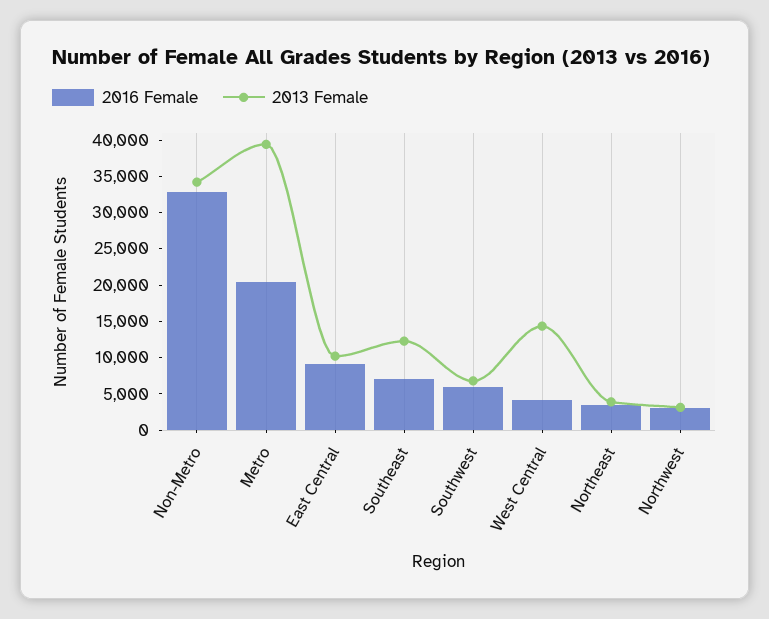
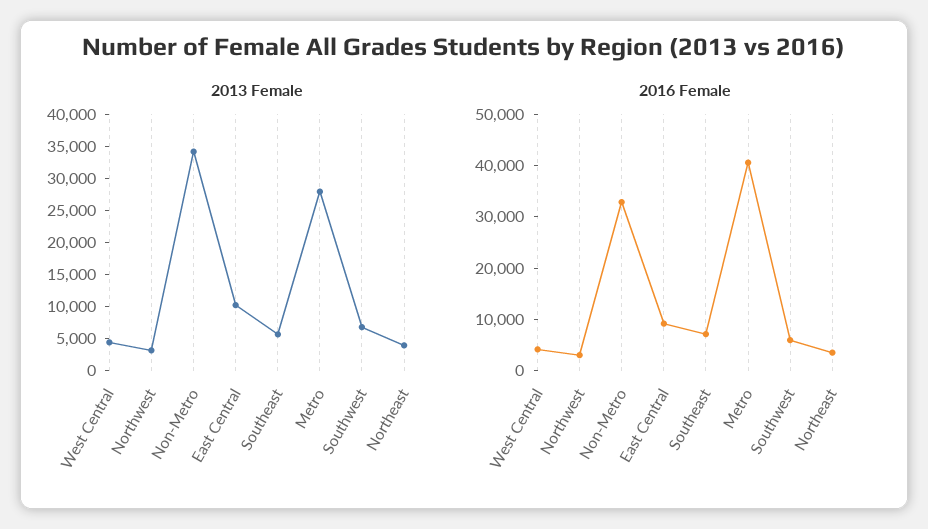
2016 Female, Metro: 20000 -> 40000
2013 Female, Metro: 40000 -> 27500
2013 Female, Southeast: 12500 -> 5000
2013 Female, West Central: 15000 -> 5000

